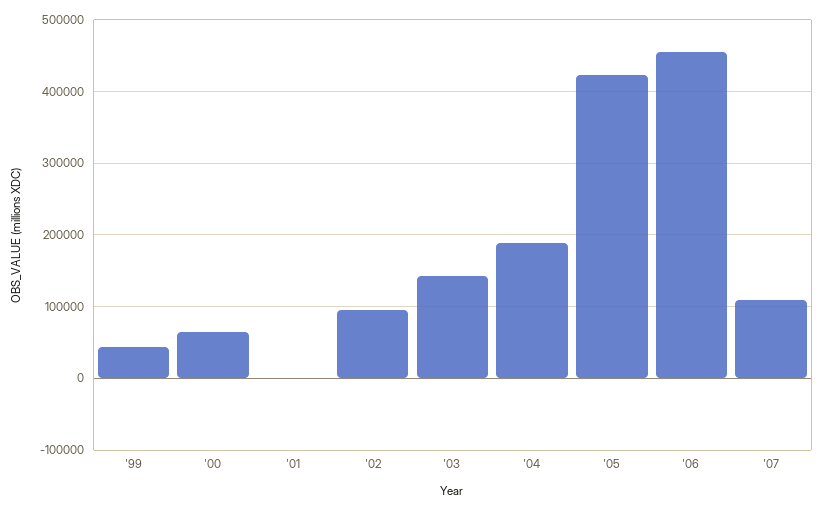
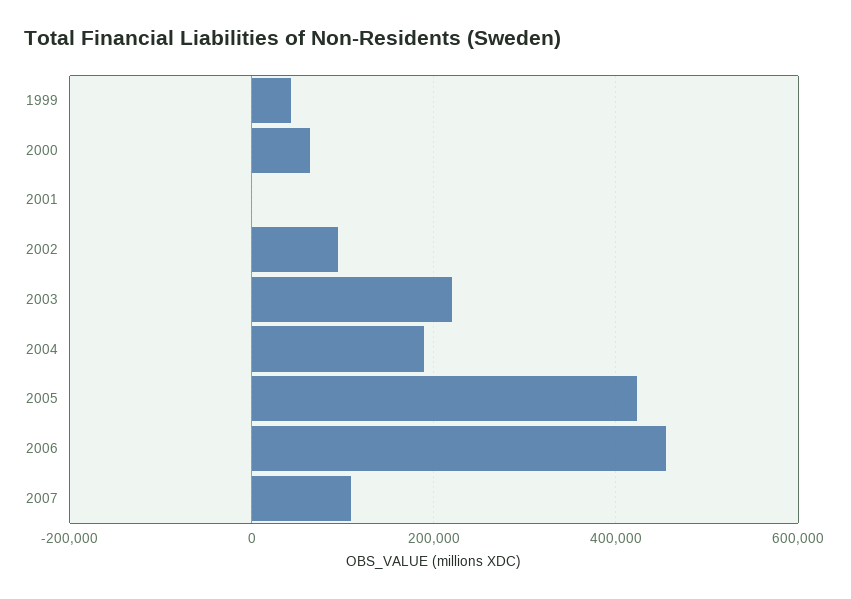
'03: 140000 -> 220000

